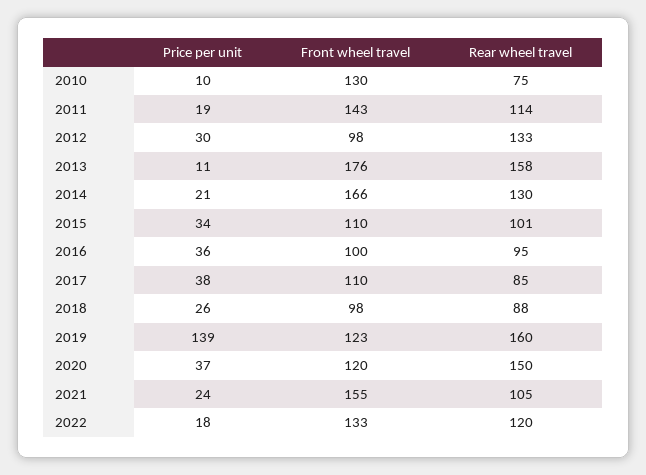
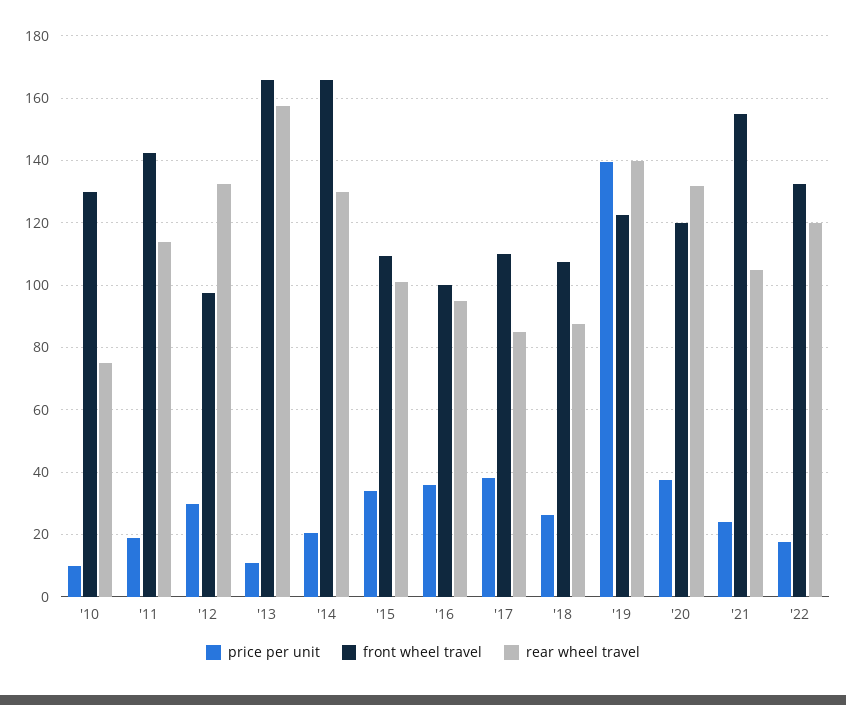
Front wheel travel, 2013: 176 -> 166
Front wheel travel, 2018: 98 -> 108
Rear wheel travel, 2019: 160 -> 140
Rear wheel travel, 2020: 150 -> 132

